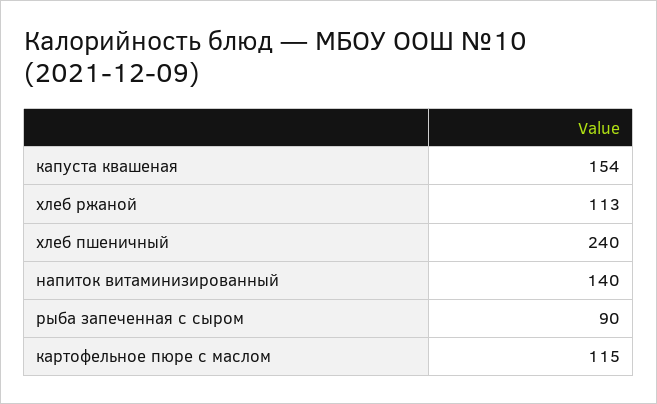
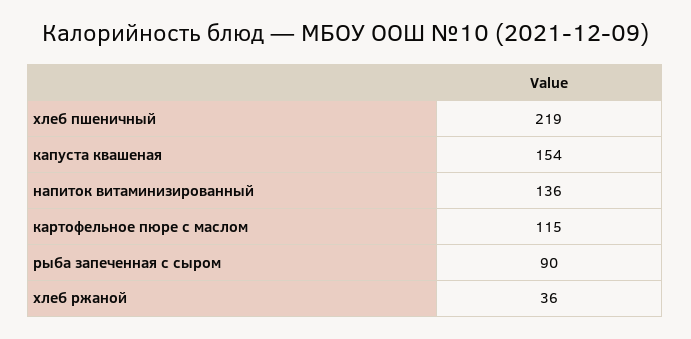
хлеб ржаной: 113 -> 36
хлеб пшеничный: 240 -> 219
напиток витаминизированный: 140 -> 136

